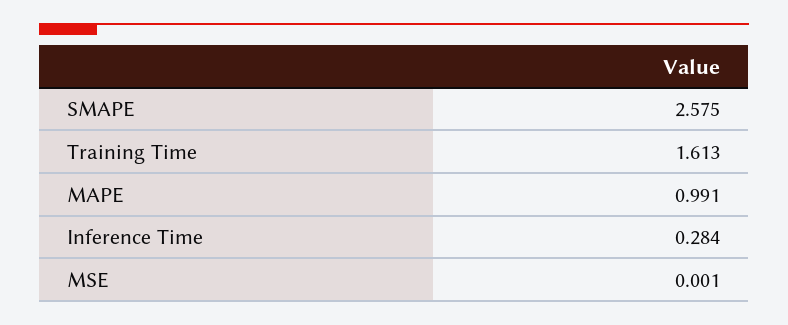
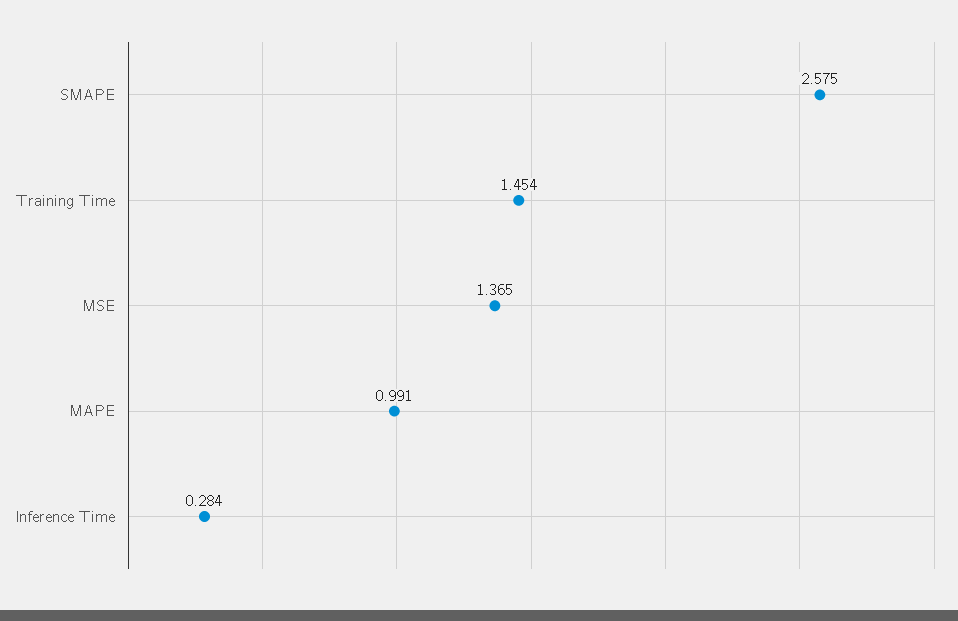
Training Time: 1.613 -> 1.454
MSE: 0.001 -> 1.365

